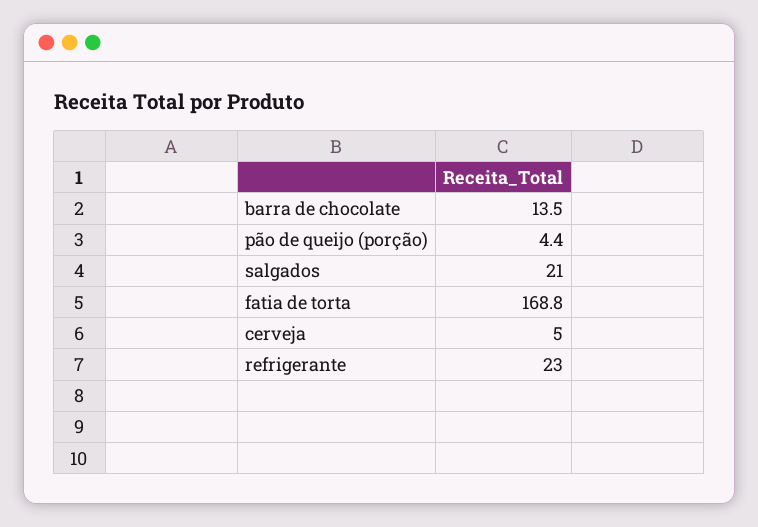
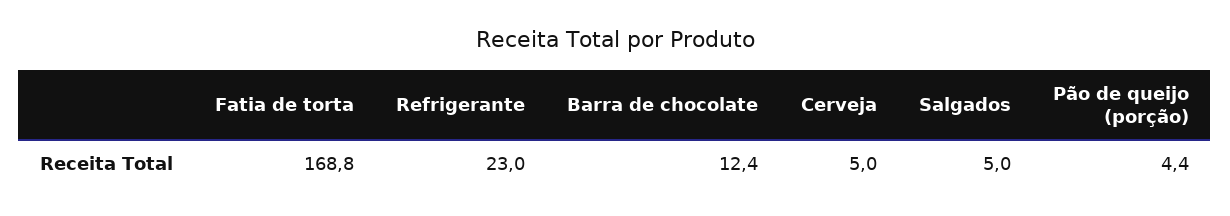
barra de chocolate: 13.5 -> 12.4
salgados: 21 -> 5

